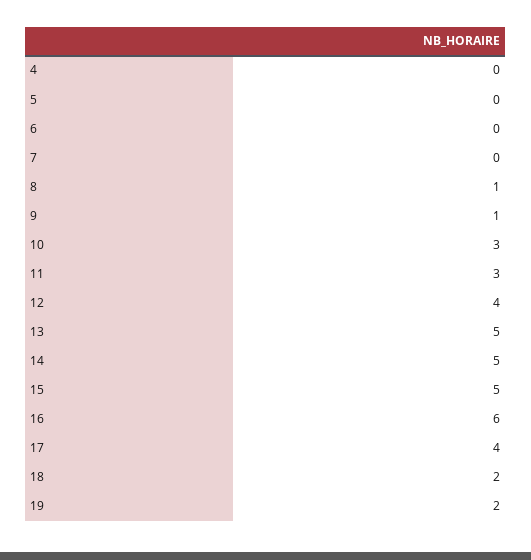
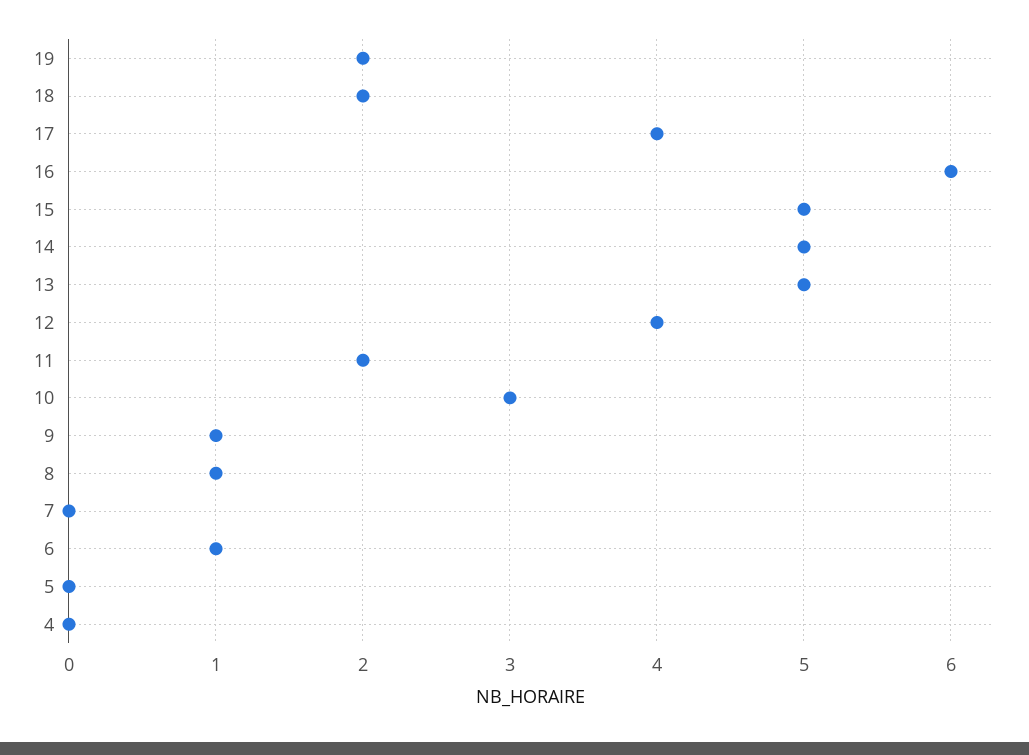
6: 0 -> 1
11: 3 -> 2

